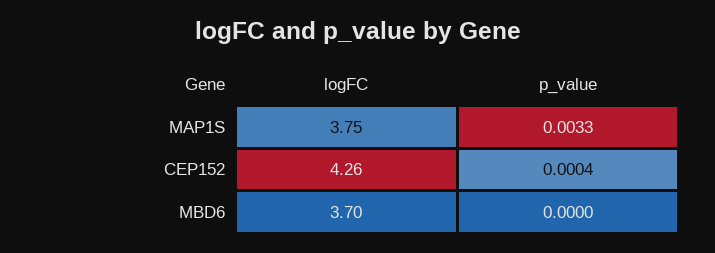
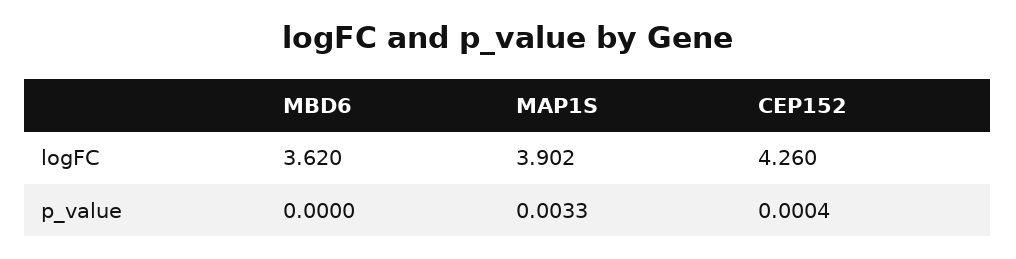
logFC, MAP1S: 3.75 -> 3.902
logFC, MBD6: 3.7 -> 3.62

